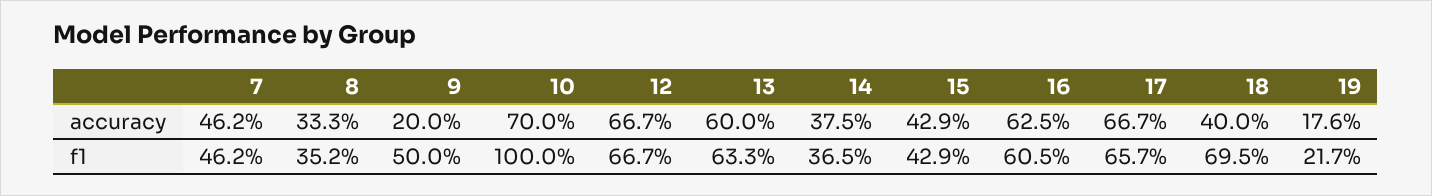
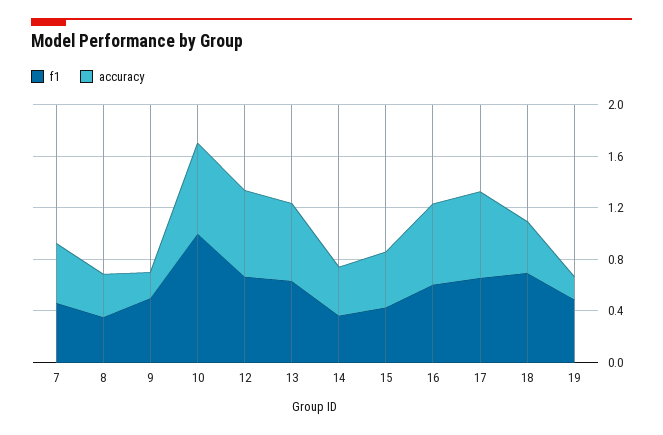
f1, 19: 0.217 -> 0.5

